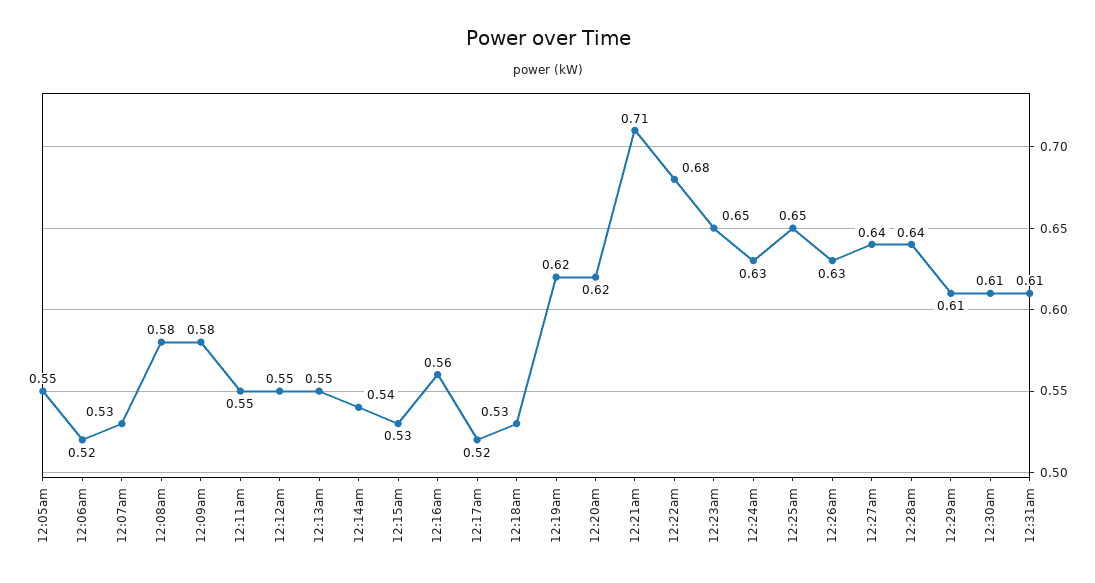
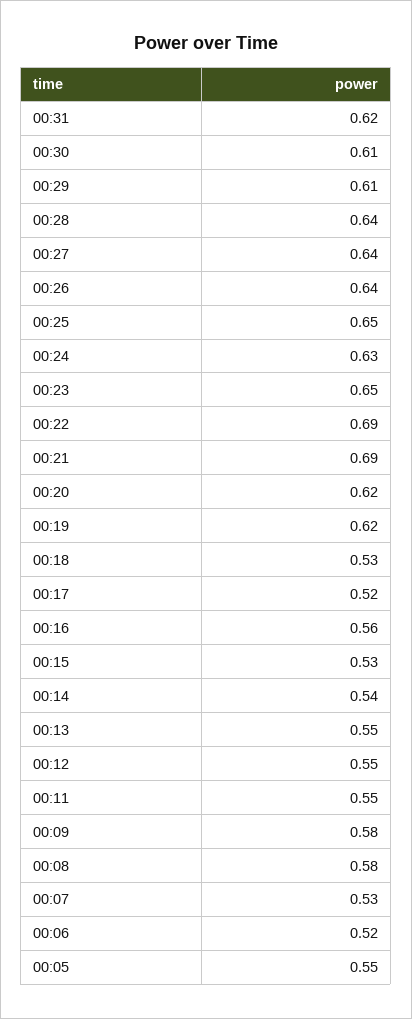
12:21am: 0.71 -> 0.69
12:22am: 0.68 -> 0.69
12:26am: 0.63 -> 0.64
12:31am: 0.61 -> 0.62

